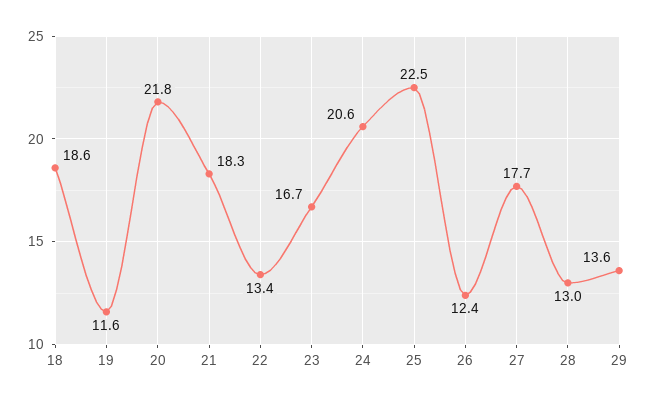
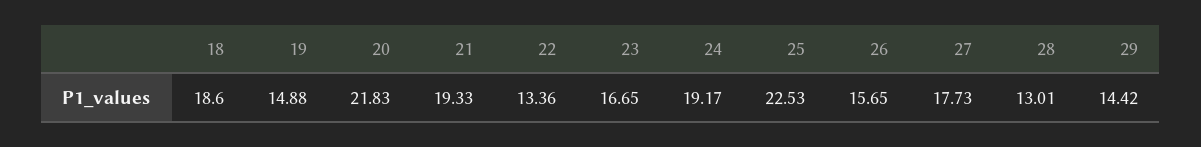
19: 11.6 -> 14.88
21: 18.3 -> 19.33
24: 20.6 -> 19.17
26: 12.4 -> 15.65
29: 13.6 -> 14.42

